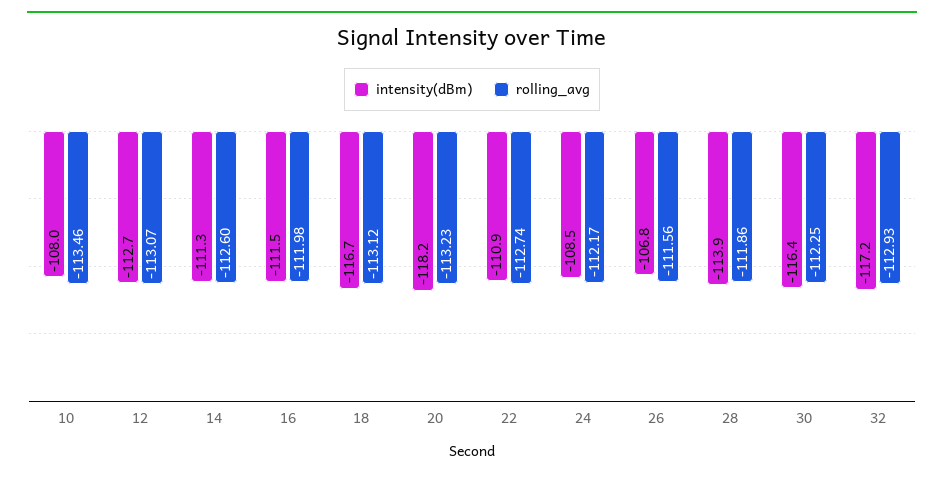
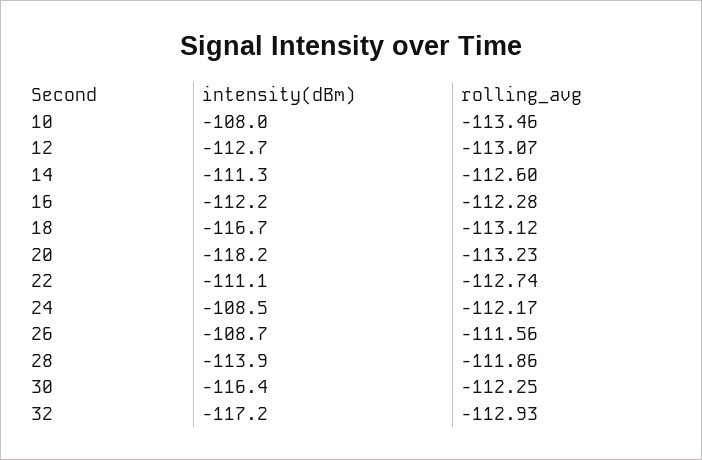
intensity(dBm), 16: -111.5 -> -112.2
rolling_avg, 16: -111.98 -> -112.28
intensity(dBm), 22: -110.9 -> -111.1
intensity(dBm), 26: -106.8 -> -108.7

